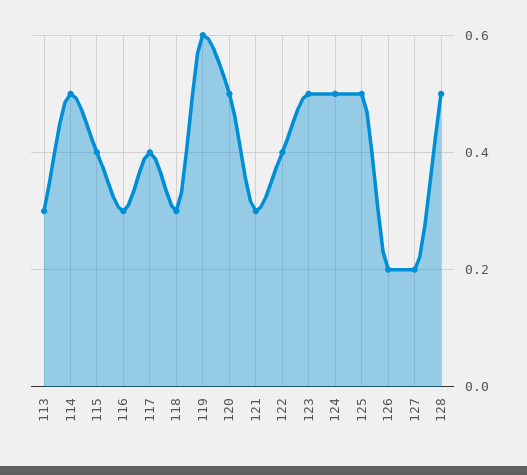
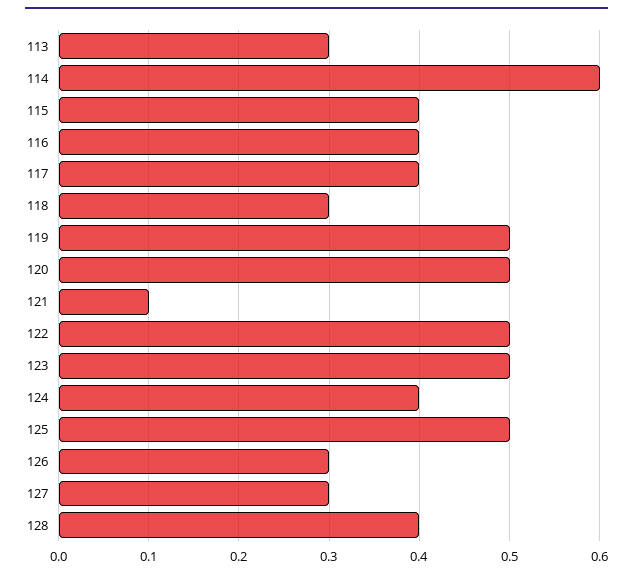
114: 0.5 -> 0.6
116: 0.3 -> 0.4
119: 0.6 -> 0.5
121: 0.3 -> 0.1
122: 0.4 -> 0.5
124: 0.5 -> 0.4
126: 0.2 -> 0.3
127: 0.2 -> 0.3
128: 0.5 -> 0.4

